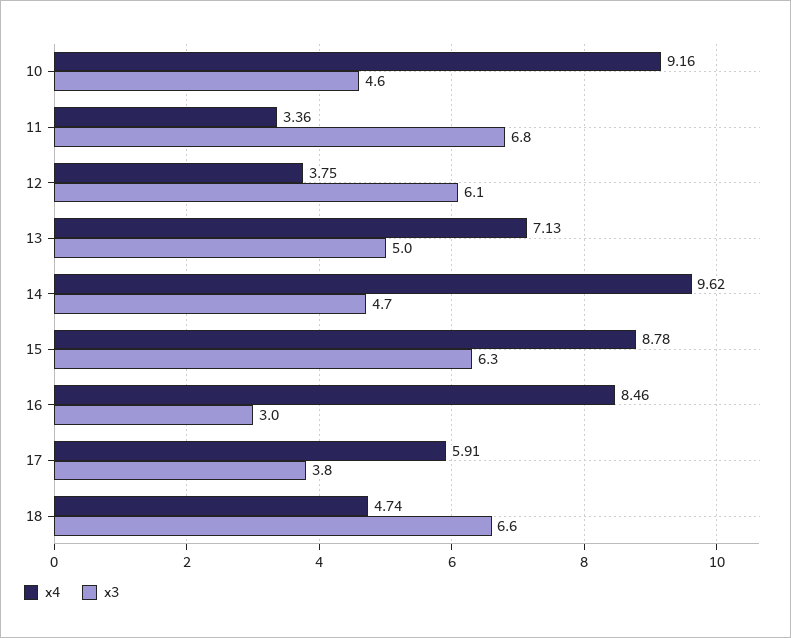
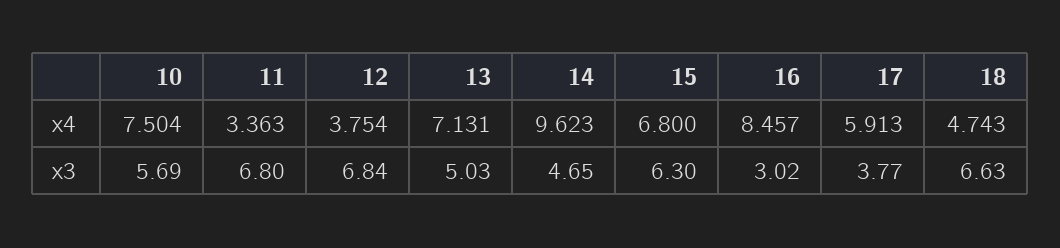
x4, 10: 9.16 -> 7.504
x3, 10: 4.6 -> 5.69
x3, 12: 6.1 -> 6.84
x4, 15: 8.78 -> 6.8

